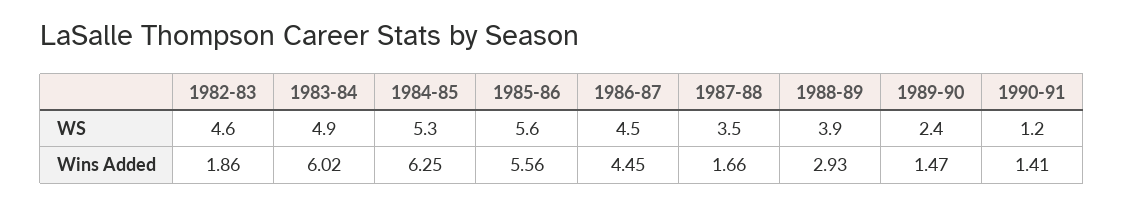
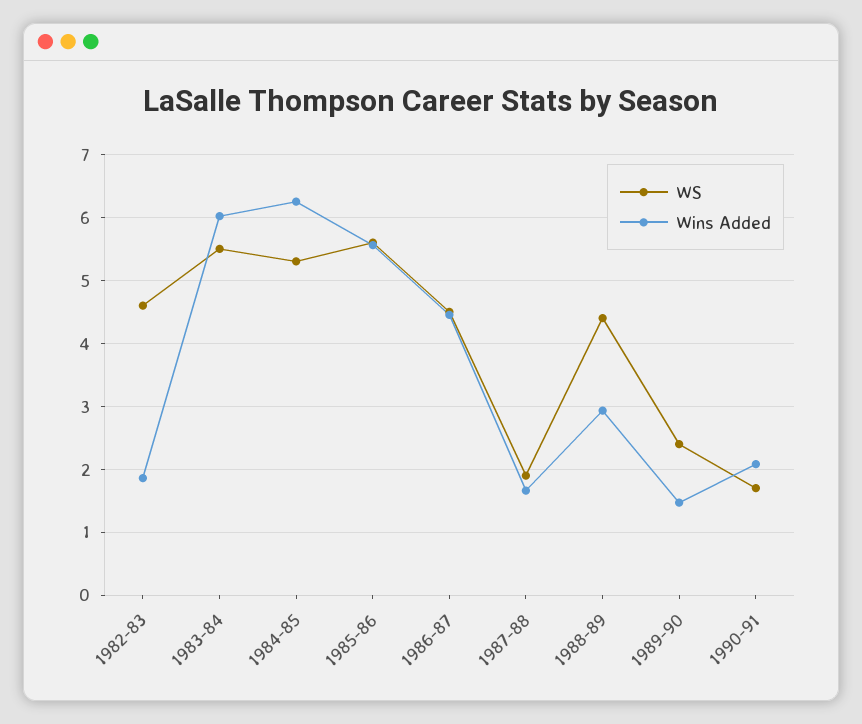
WS, 1983-84: 4.9 -> 5.5
WS, 1987-88: 3.5 -> 1.9
WS, 1988-89: 3.9 -> 4.4
WS, 1990-91: 1.2 -> 1.7
Wins Added, 1990-91: 1.41 -> 2.1

